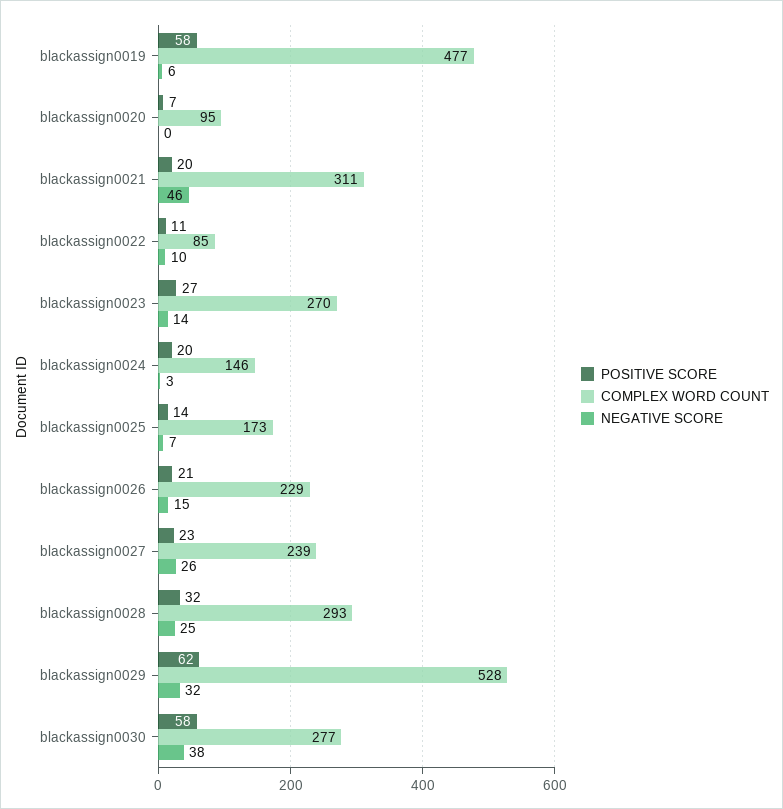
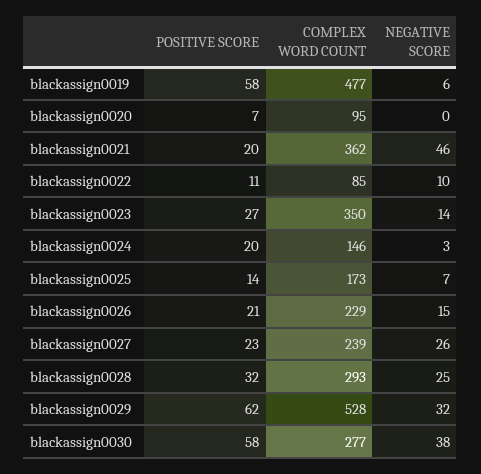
COMPLEX WORD COUNT, blackassign0021: 311 -> 362
COMPLEX WORD COUNT, blackassign0023: 270 -> 350

